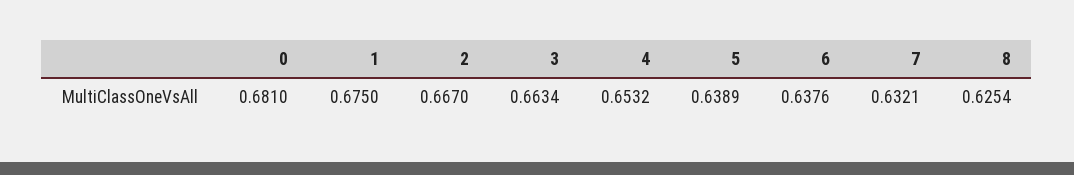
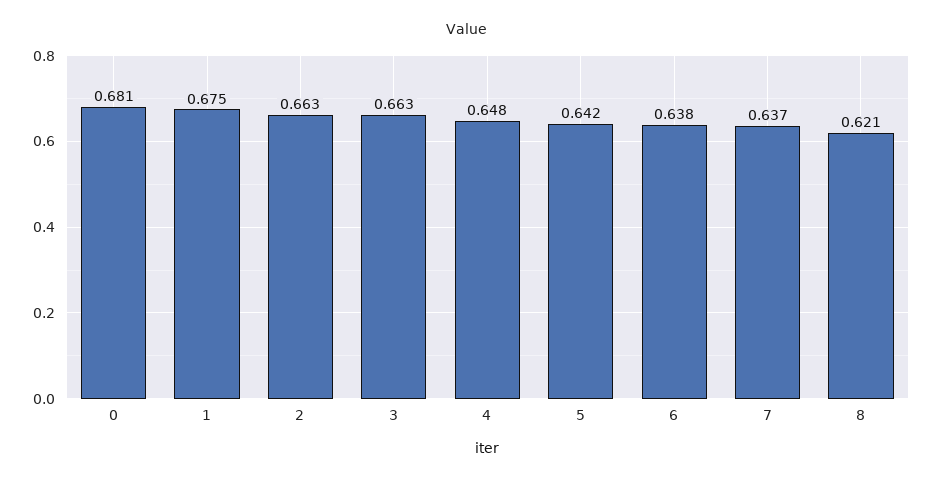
2: 0.667 -> 0.663
4: 0.6532 -> 0.648
5: 0.6389 -> 0.642
7: 0.6321 -> 0.637
8: 0.6254 -> 0.621

